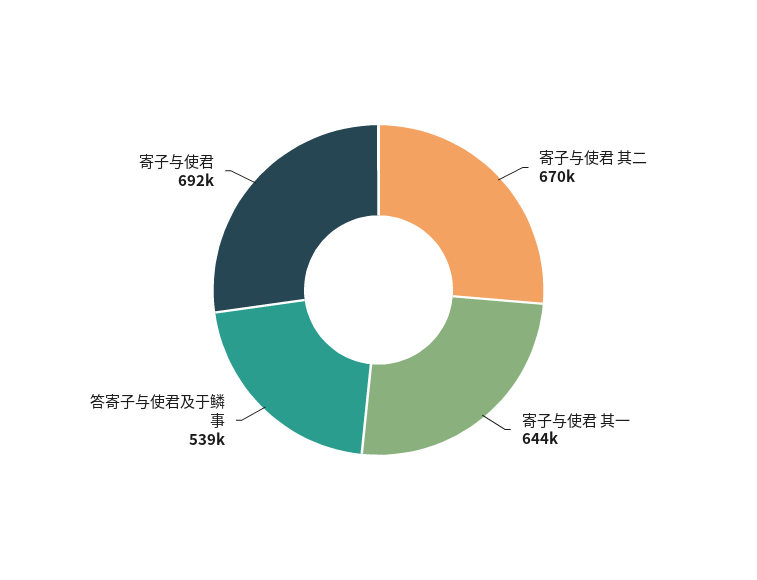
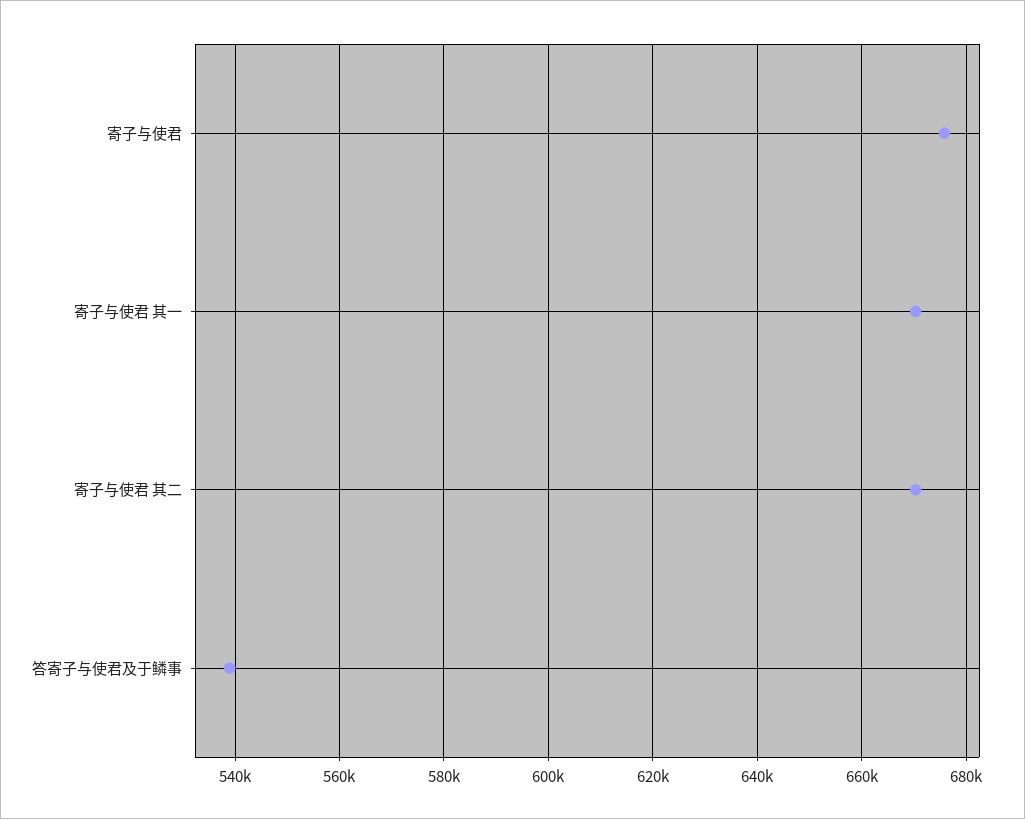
寄子与使君 其一: 644000 -> 670000
寄子与使君: 692000 -> 676000

